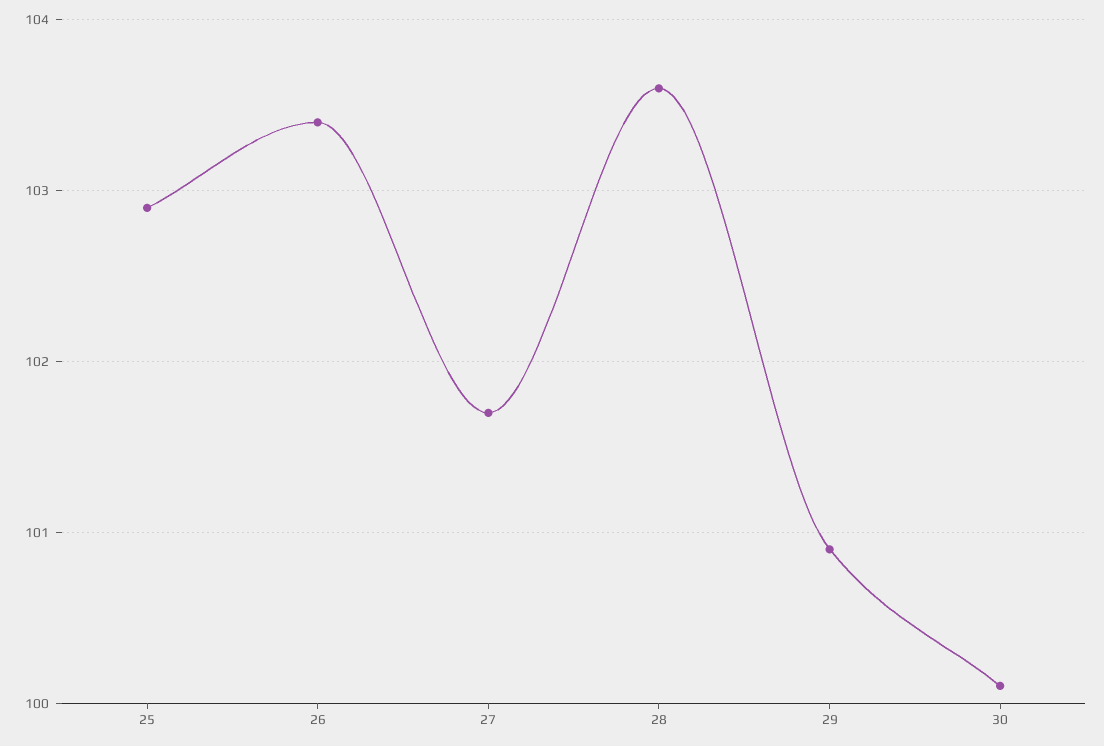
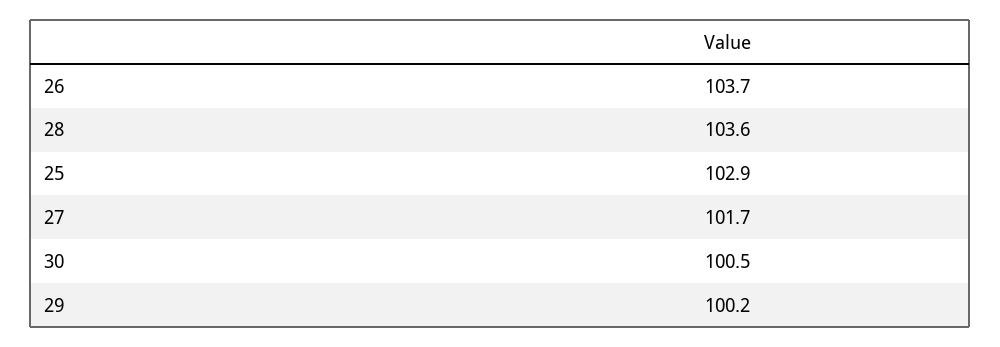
26: 103.4 -> 103.7
29: 100.9 -> 100.2
30: 100.1 -> 100.5

